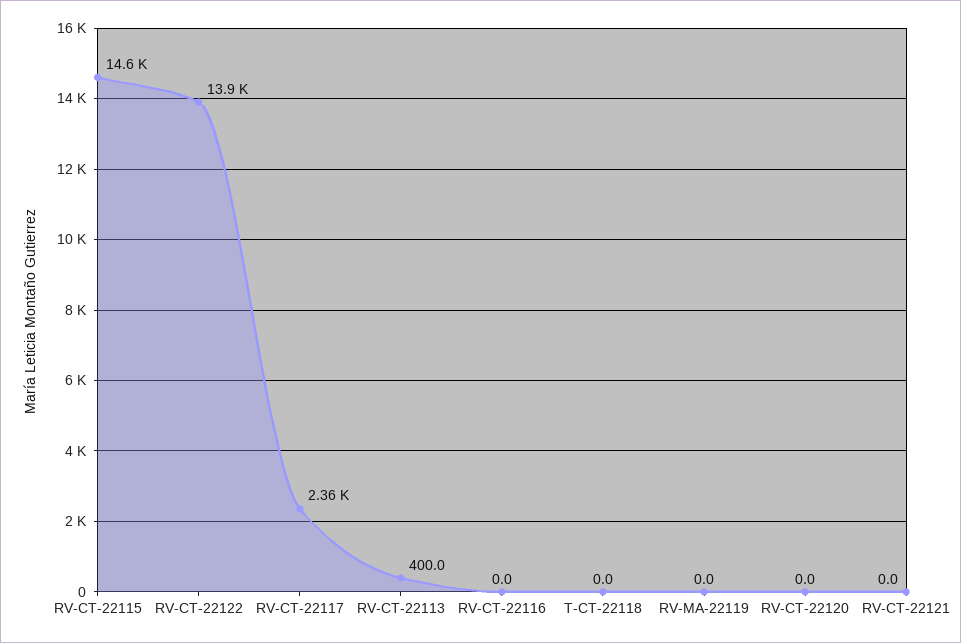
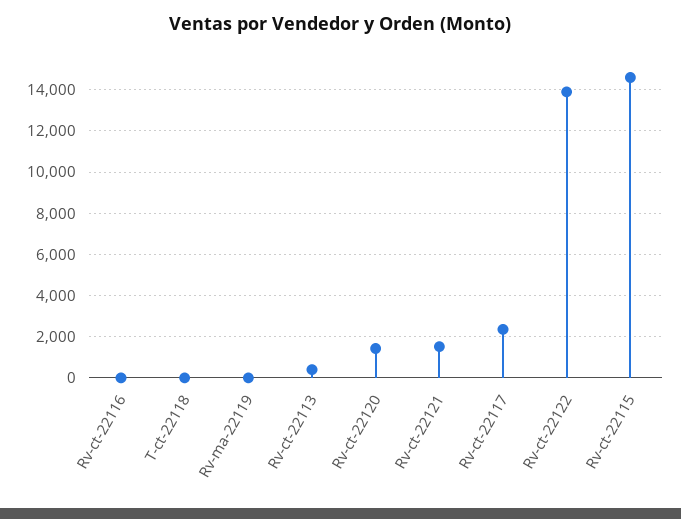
RV-CT-22120: 0 -> 1500
RV-CT-22121: 0 -> 1500

